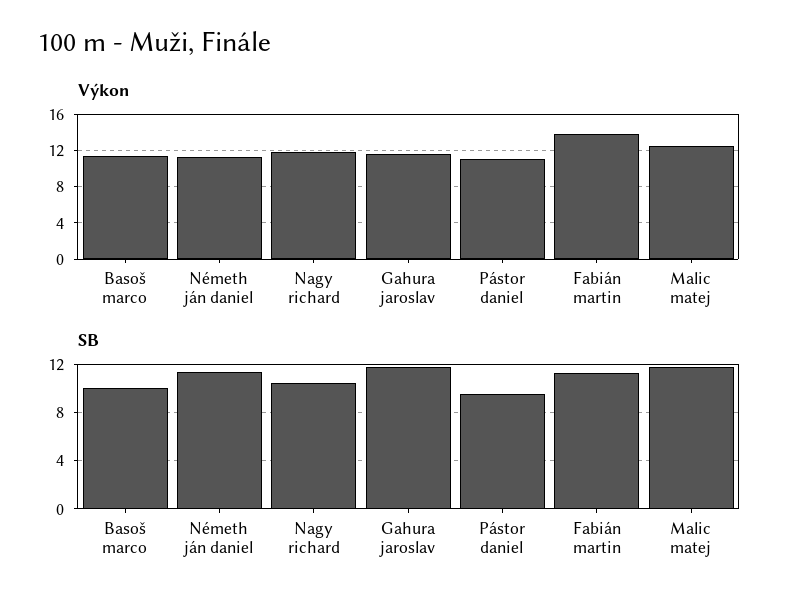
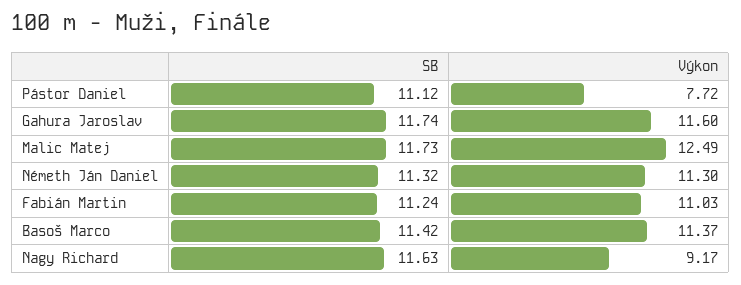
Výkon, Nagy richard: 12 -> 9.17
Výkon, Pástor daniel: 11 -> 7.72
Výkon, Fabián martin: 14 -> 11.03
SB, Basoš marco: 10 -> 11.42
SB, Nagy richard: 10.5 -> 11.63
SB, Pástor daniel: 9.5 -> 11.12

